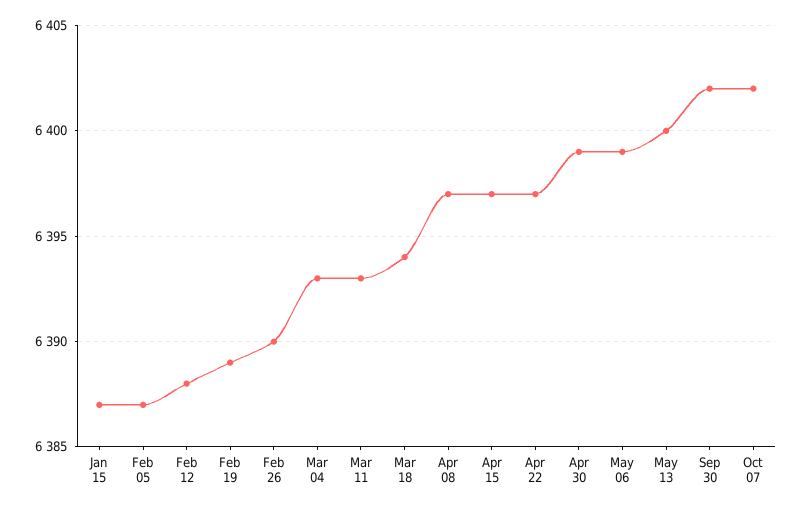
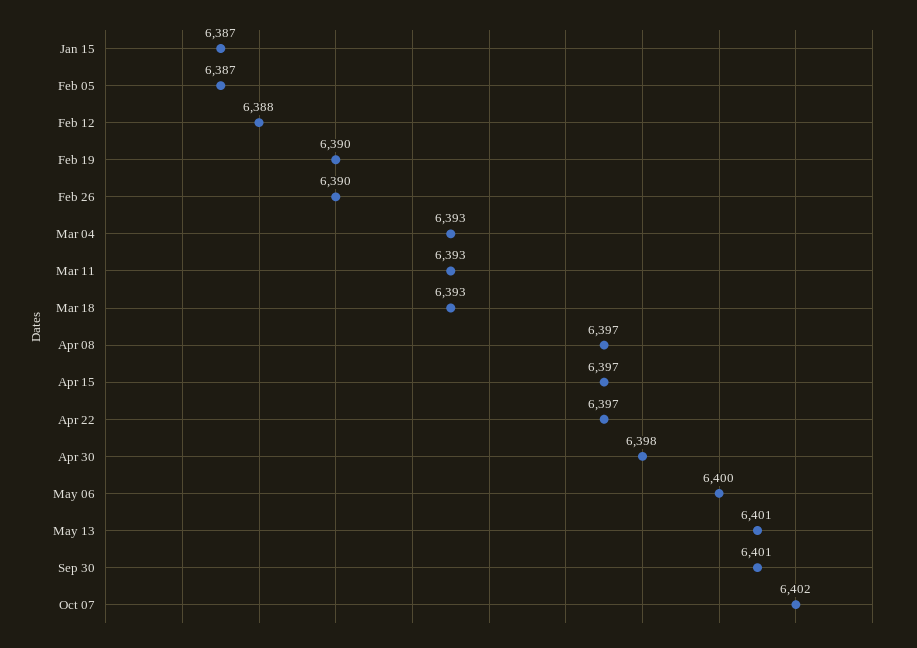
Feb 19: 6389 -> 6390
Mar 18: 6394 -> 6393
Apr 30: 6399 -> 6398
May 06: 6399 -> 6400
May 13: 6400 -> 6401
Sep 30: 6402 -> 6401

